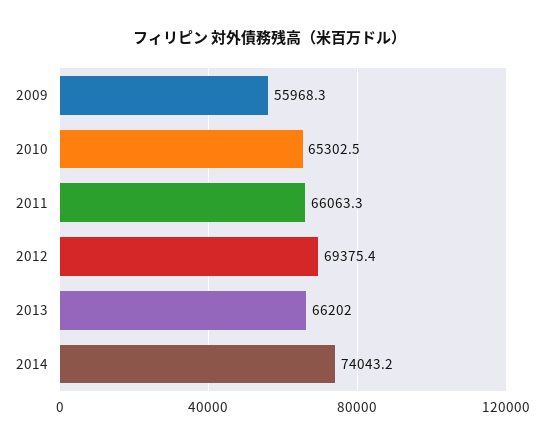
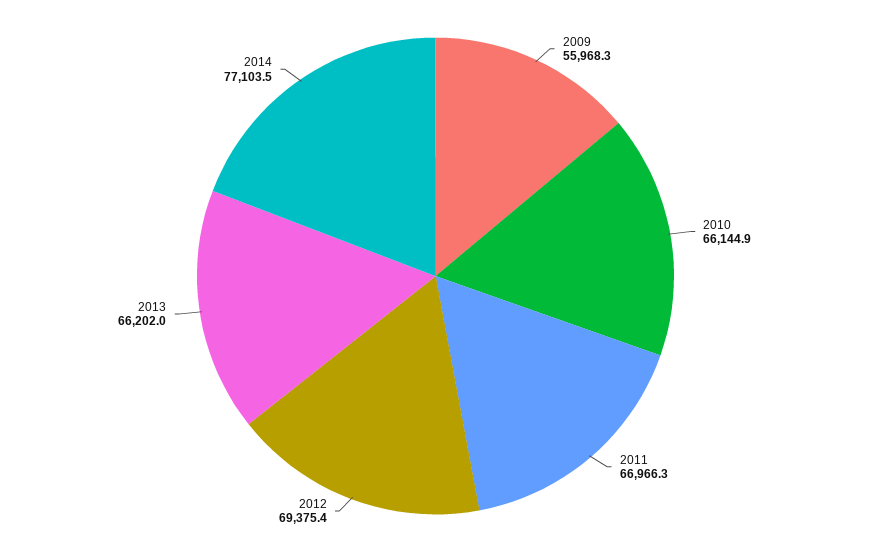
2010: 65302.5 -> 66144.9
2011: 66063.3 -> 66966.3
2014: 74043.2 -> 77103.5

